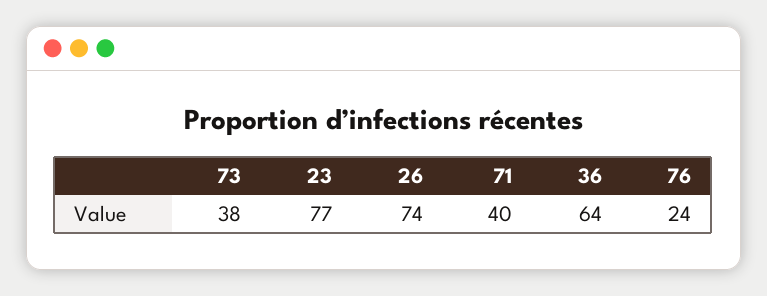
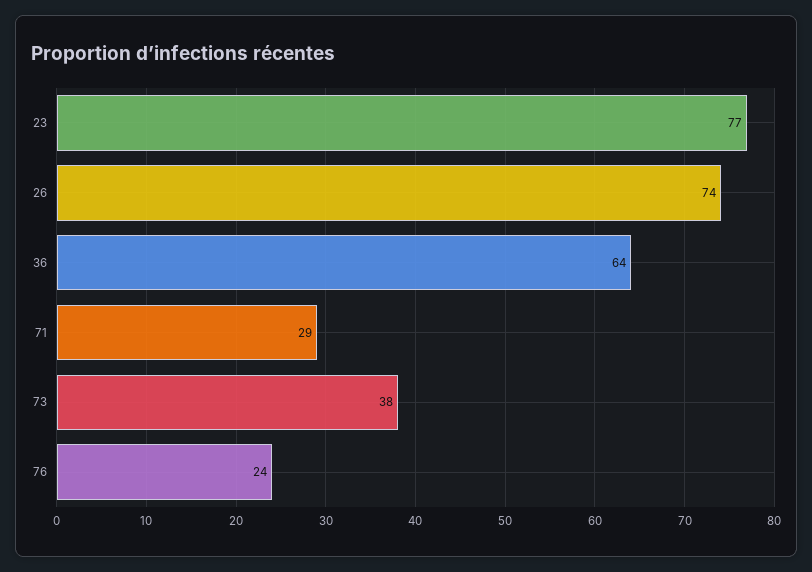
71: 40 -> 29

